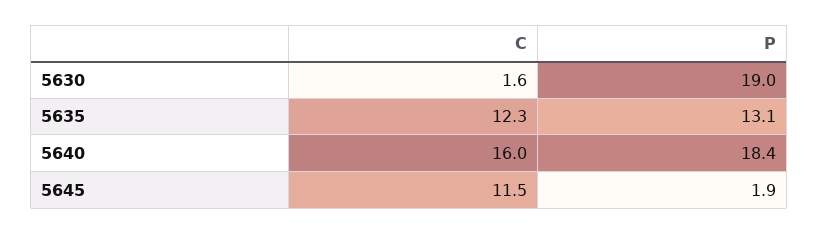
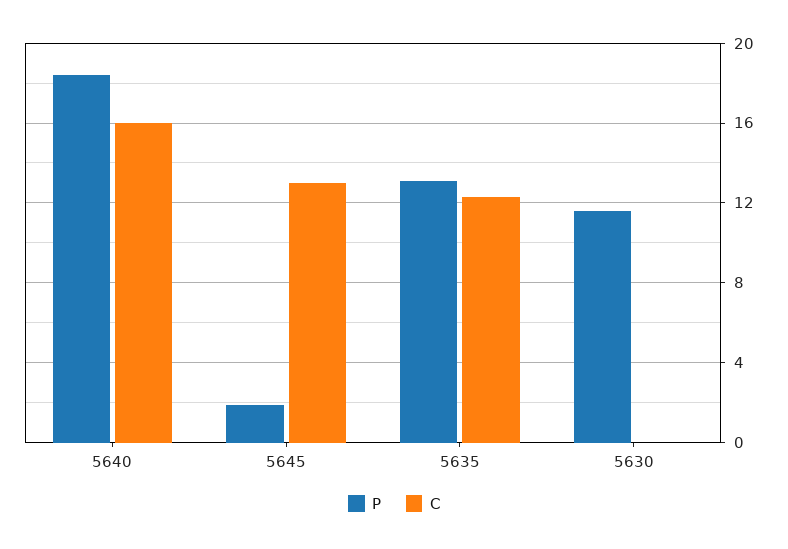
C, 5630: 1.6 -> 0
P, 5630: 19 -> 11.5
C, 5645: 11.5 -> 13

